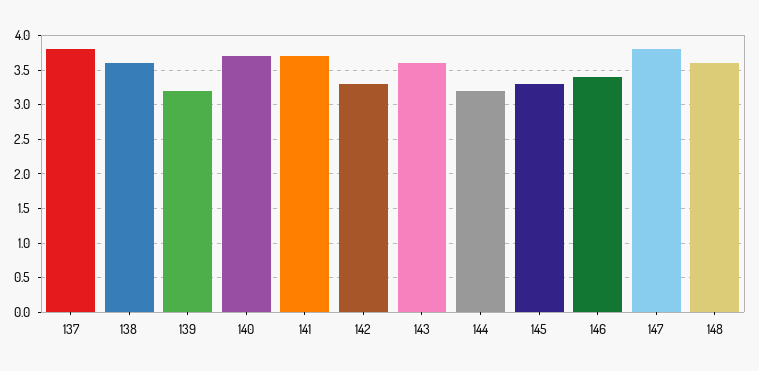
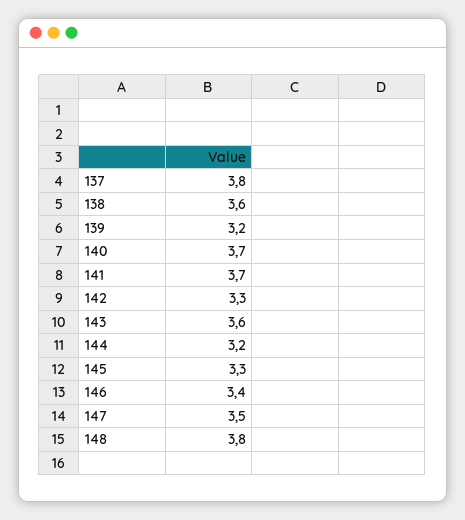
147: 3.8 -> 3.5
148: 3.6 -> 3.8

